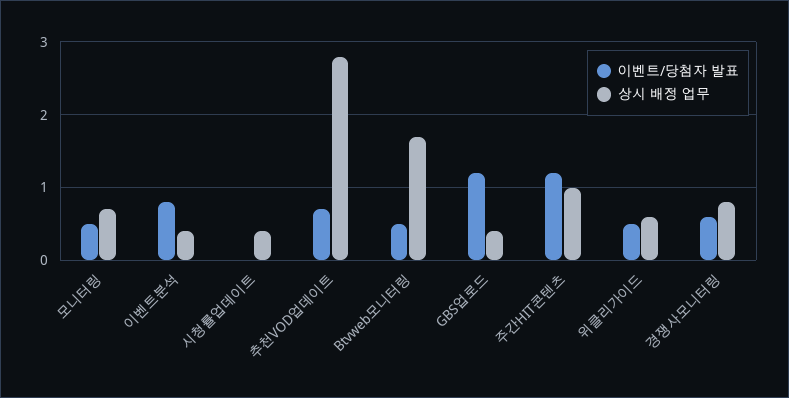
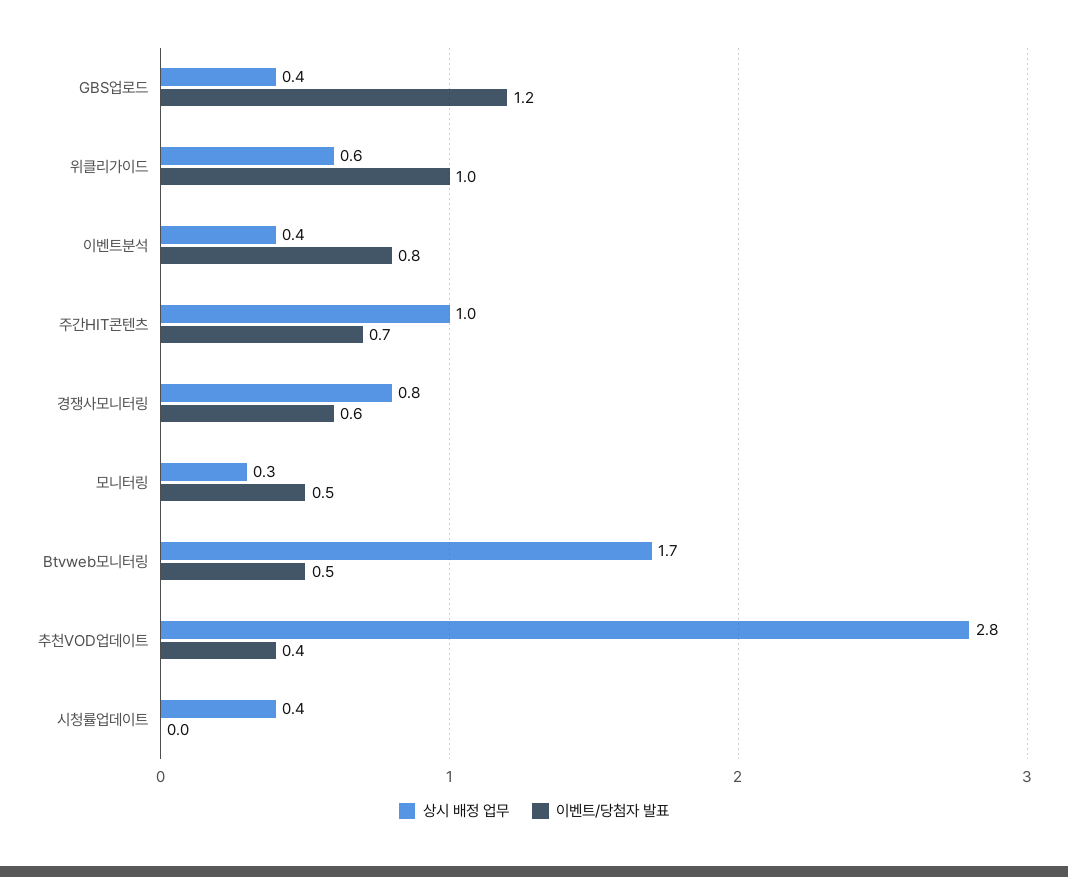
상시 배정 업무, 모니터링: 0.7 -> 0.3
이벤트/당첨자 발표, 추천VOD업데이트: 0.7 -> 0.4
이벤트/당첨자 발표, 주간HIT콘텐츠: 1.2 -> 0.7
이벤트/당첨자 발표, 위클리가이드: 0.5 -> 1

